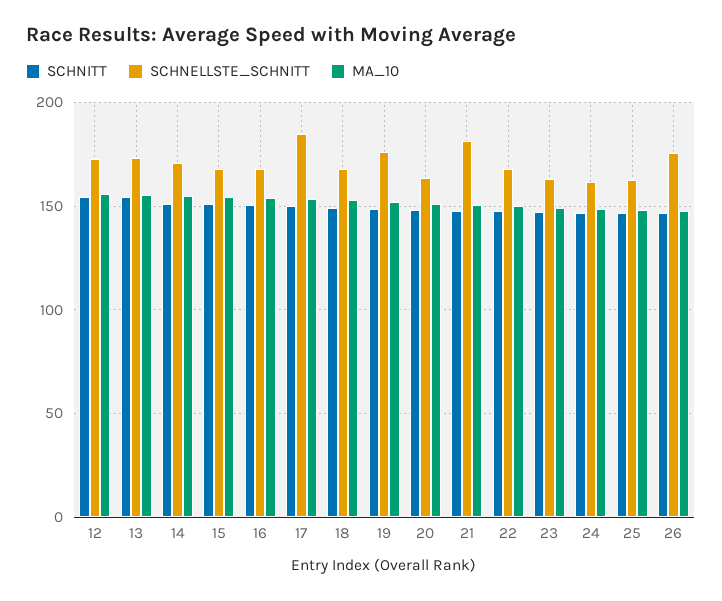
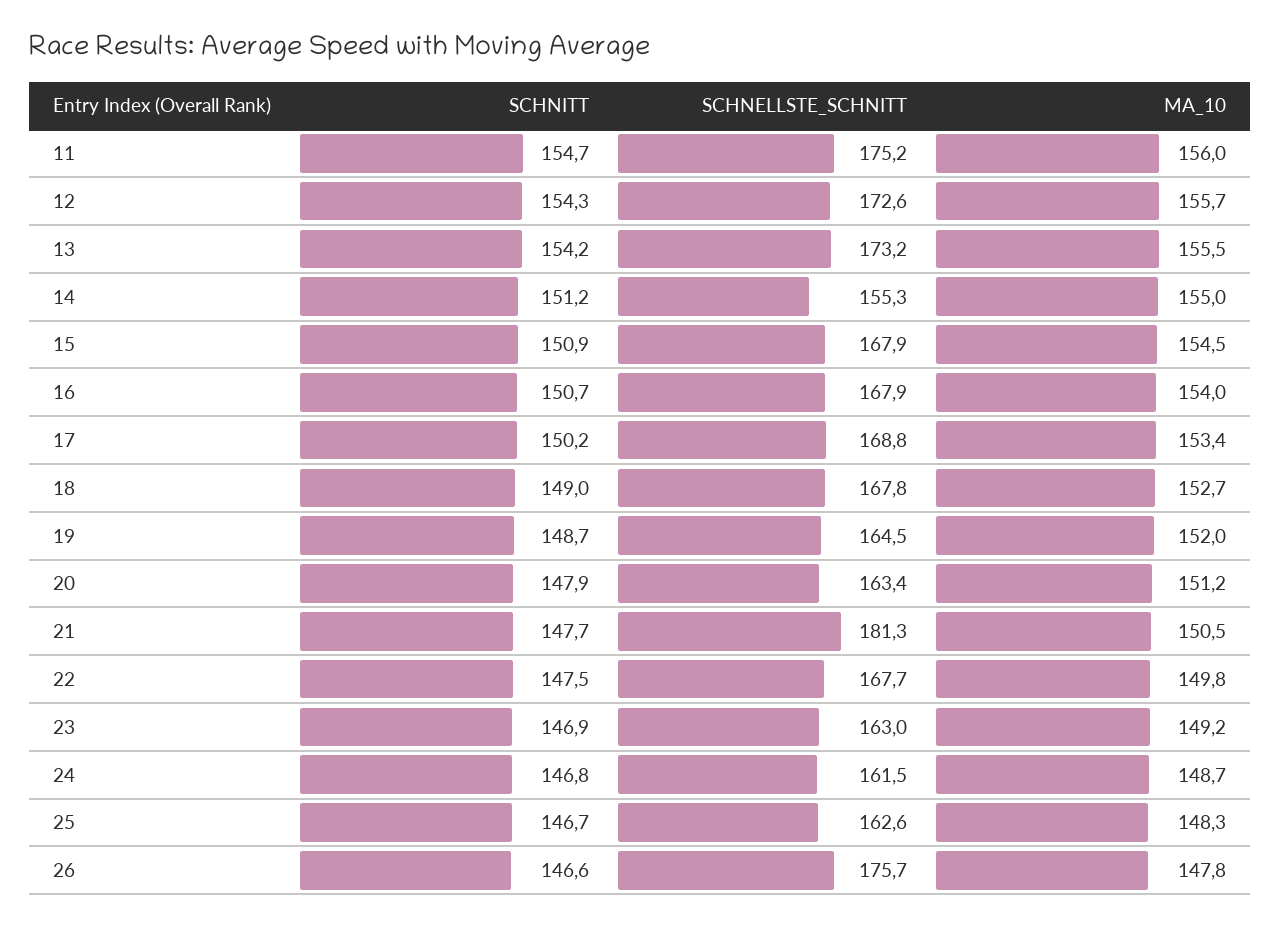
SCHNELLSTE_SCHNITT, 14: 170 -> 155.3
SCHNELLSTE_SCHNITT, 17: 185 -> 168.8
SCHNELLSTE_SCHNITT, 19: 175 -> 164.5
SCHNITT, 11: none -> 154.7
SCHNELLSTE_SCHNITT, 11: none -> 175.2
MA_10, 11: none -> 156

